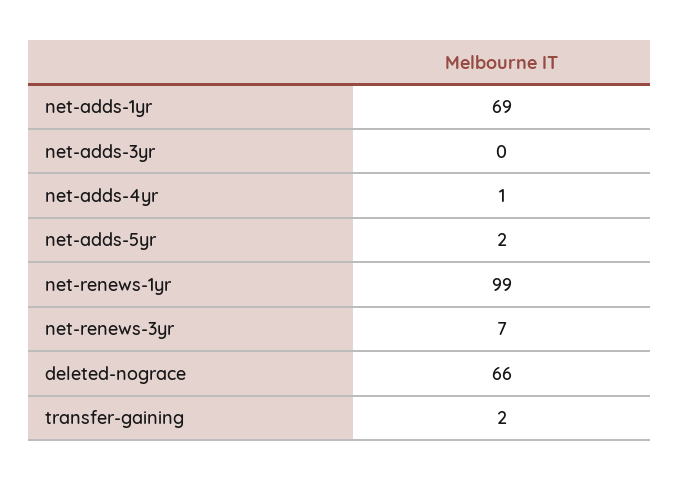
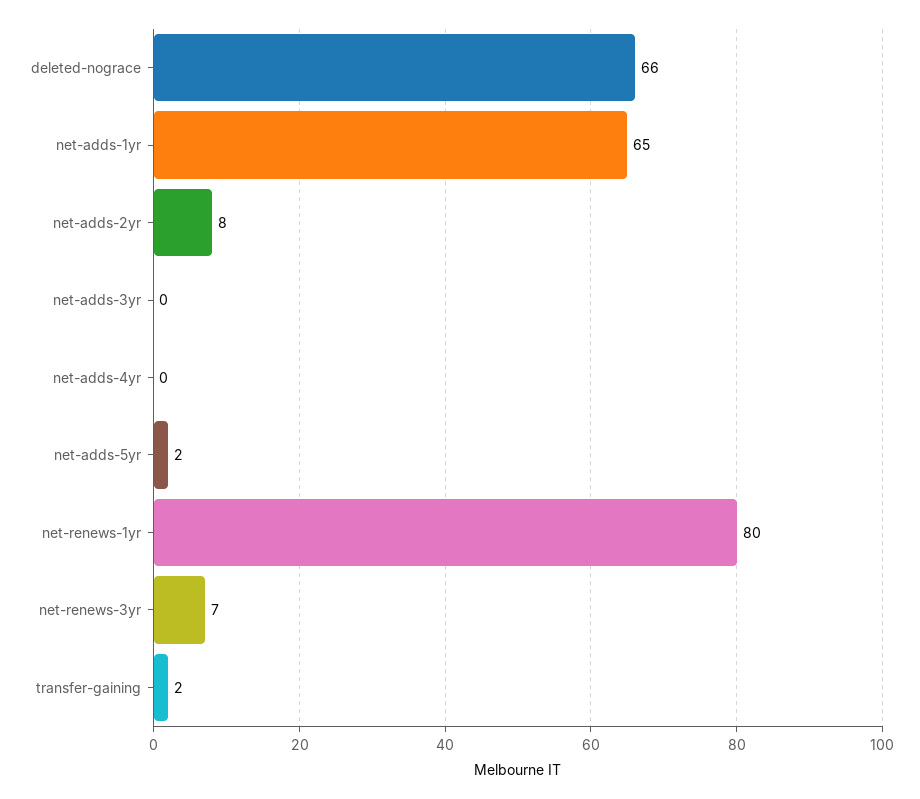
net-adds-1yr: 69 -> 65
net-adds-4yr: 1 -> 0
net-renews-1yr: 99 -> 80
net-adds-2yr: none -> 8

